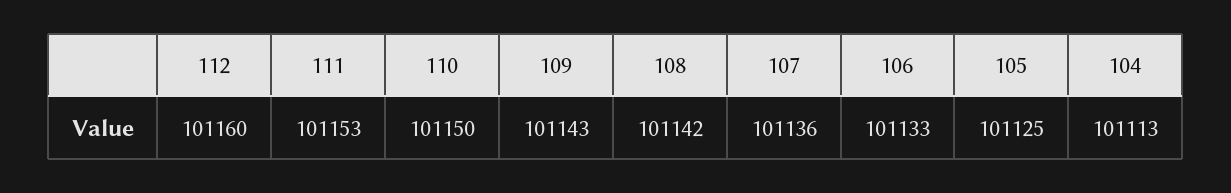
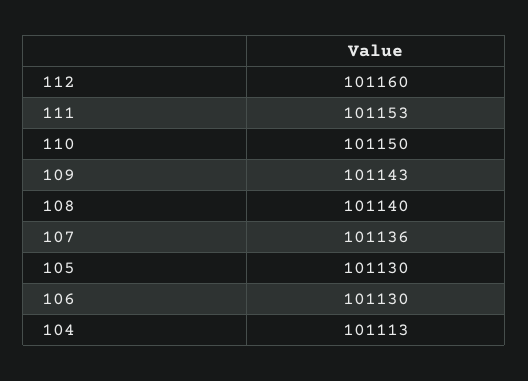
108: 101142 -> 101140
106: 101133 -> 101130
105: 101125 -> 101130

